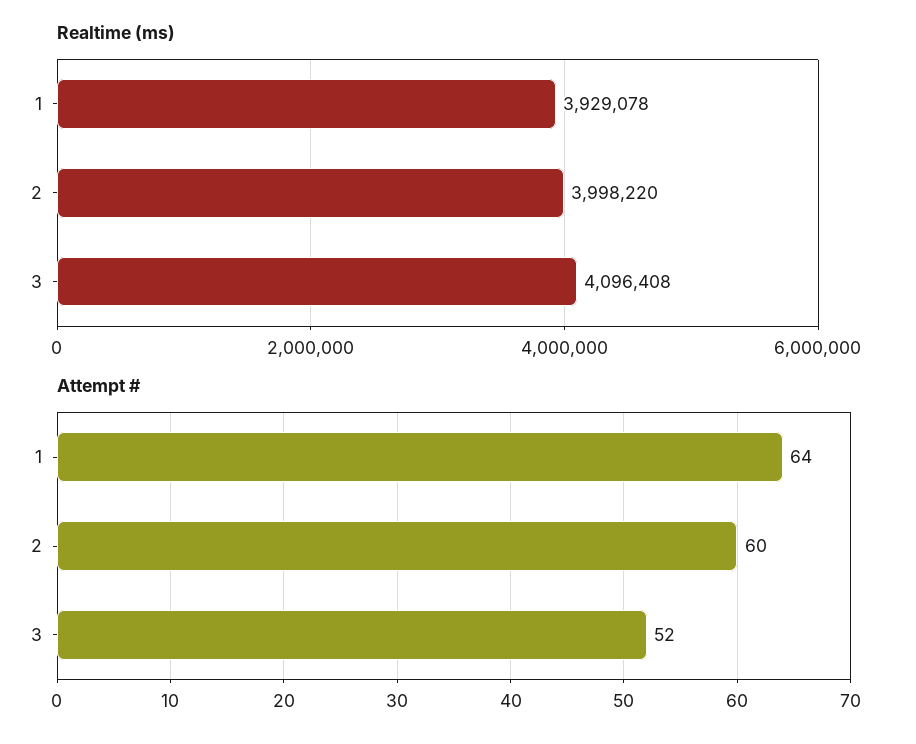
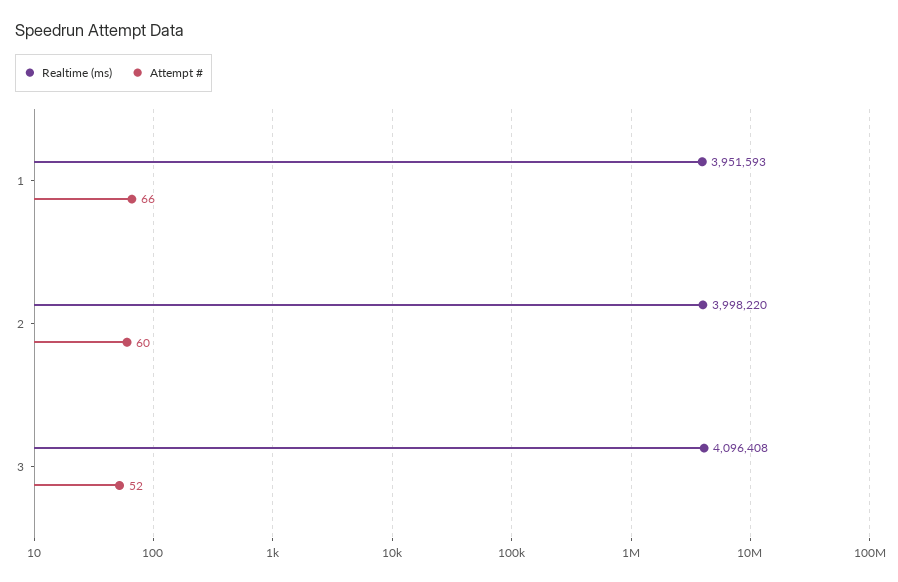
Realtime (ms), 1: 3929078 -> 3951593
Attempt #, 1: 64 -> 66

